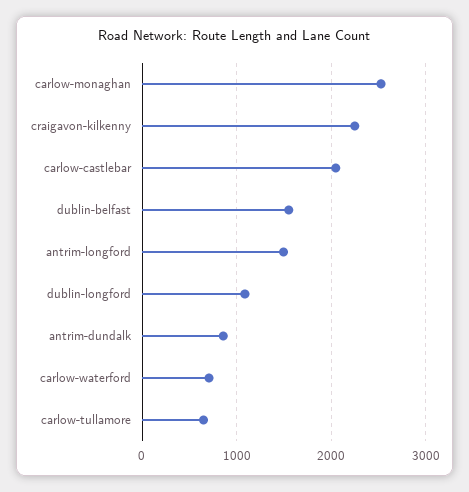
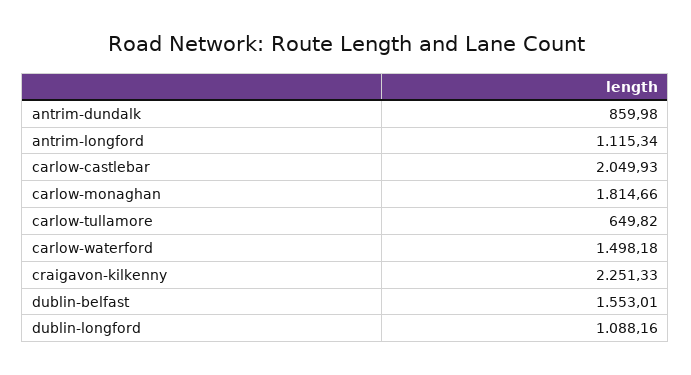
carlow-monaghan: 2500 -> 1814.66
antrim-longford: 1500 -> 1115.34
carlow-waterford: 700 -> 1498.18

